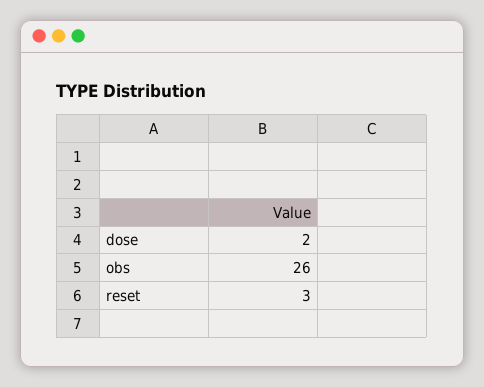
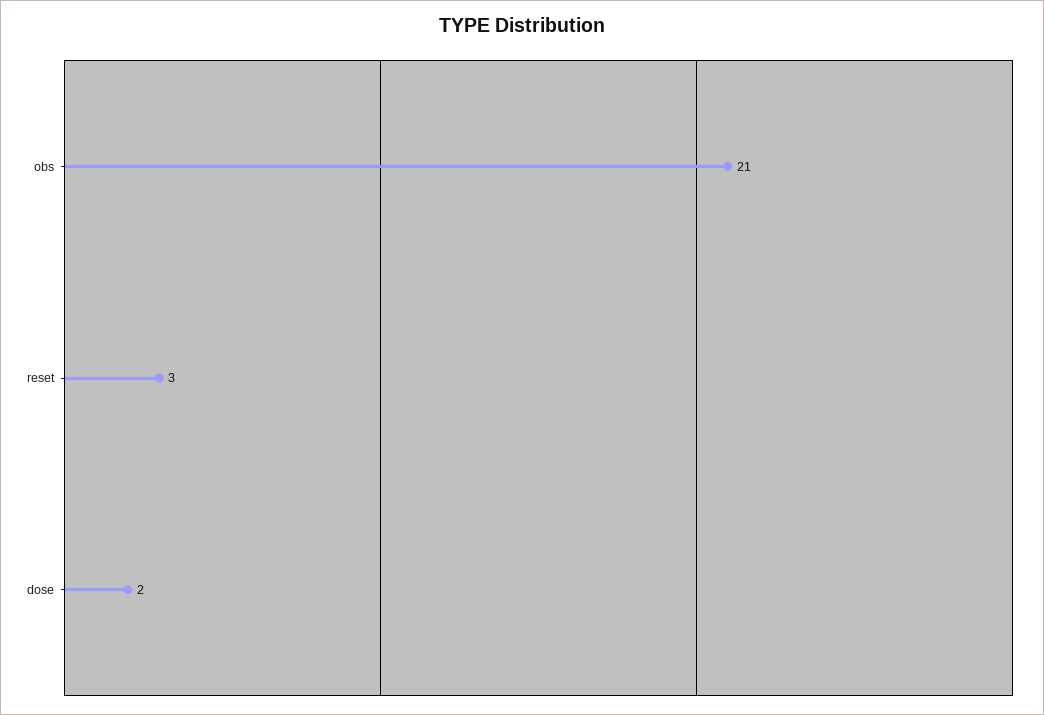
obs: 26 -> 21

